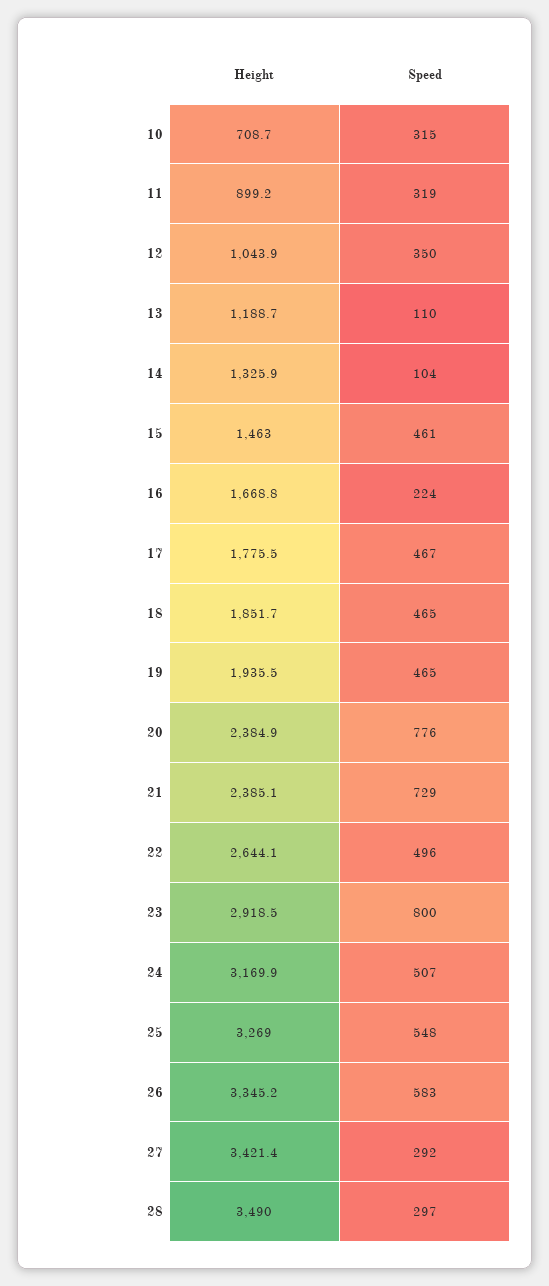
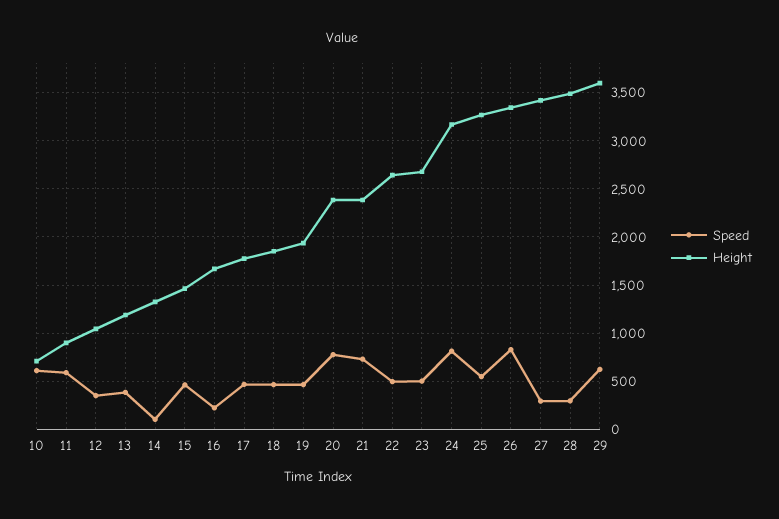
Speed, 10: 315 -> 600
Speed, 11: 319 -> 600
Speed, 13: 110 -> 400
Height, 23: 2918.5 -> 2700
Speed, 23: 800 -> 500
Speed, 24: 507 -> 800
Speed, 26: 583 -> 800
Speed, 29: none -> 600
Height, 29: none -> 3600

